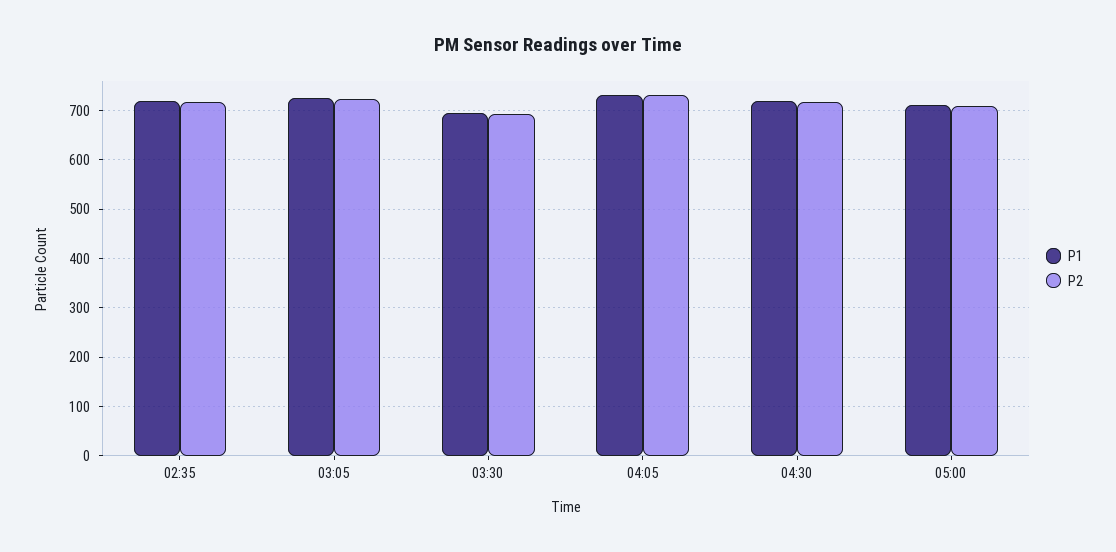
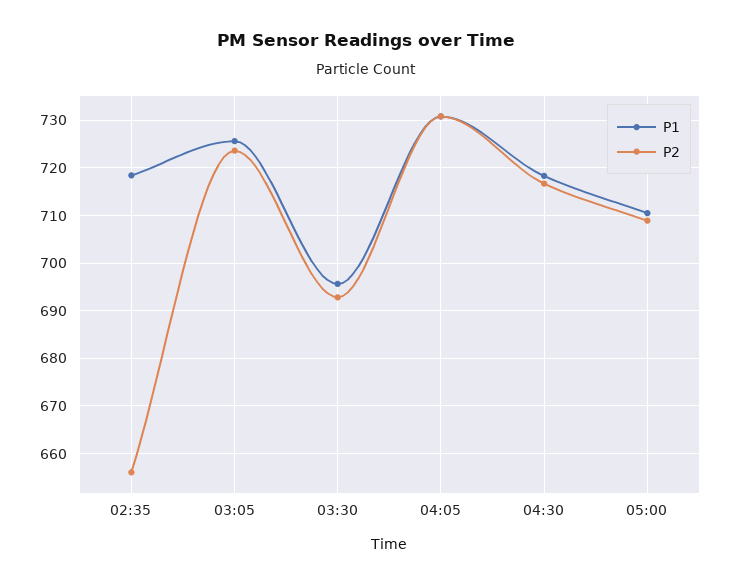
P2, 02:35: 720 -> 656

